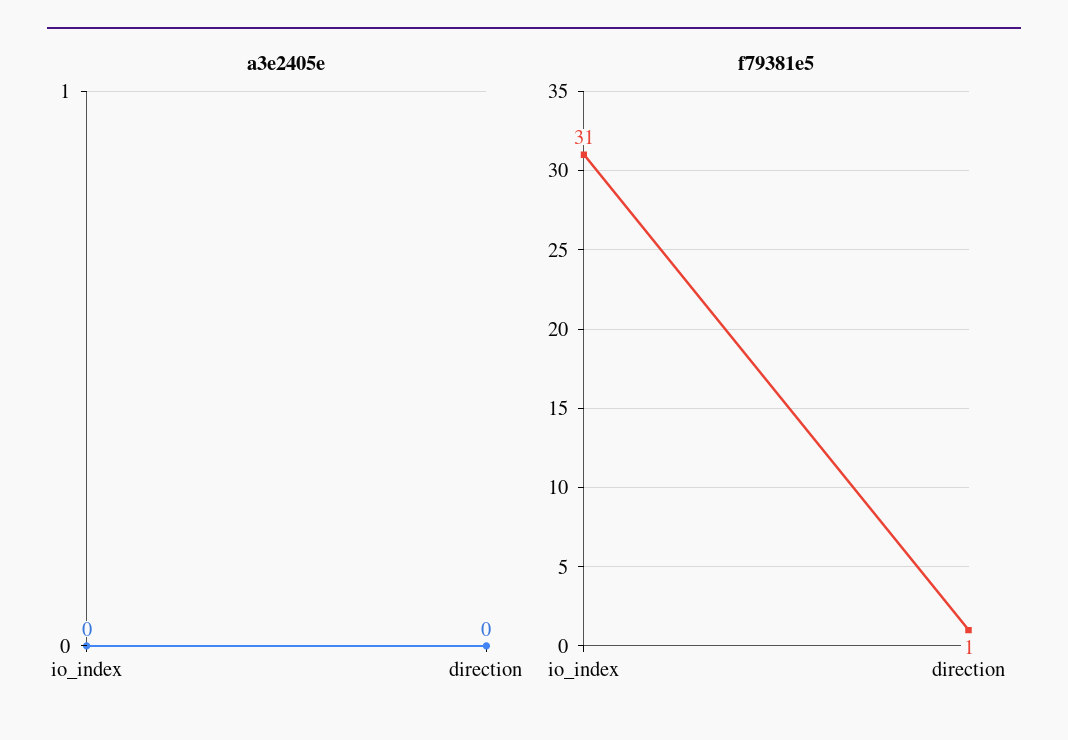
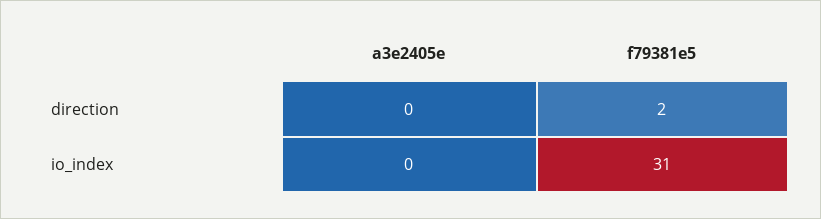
f79381e5, direction: 1 -> 2

